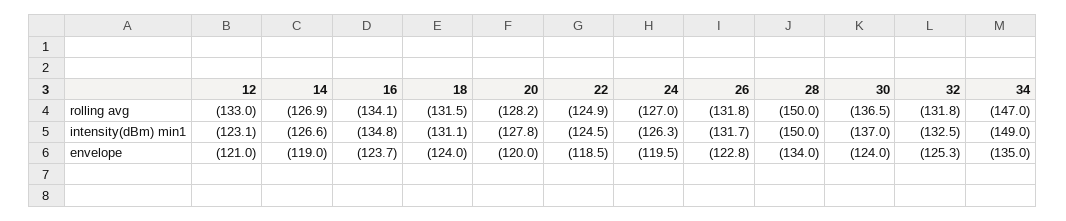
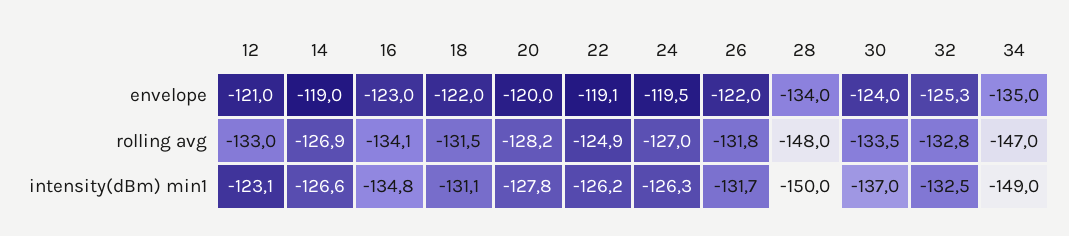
28, rolling avg: -150 -> -148
30, rolling avg: -136.5 -> -133.5
32, rolling avg: -131.8 -> -132.8
22, intensity(dBm) min1: -124.5 -> -126.2
16, envelope: -123.7 -> -123
18, envelope: -124 -> -122
22, envelope: -118.5 -> -119.1
26, envelope: -122.8 -> -122

